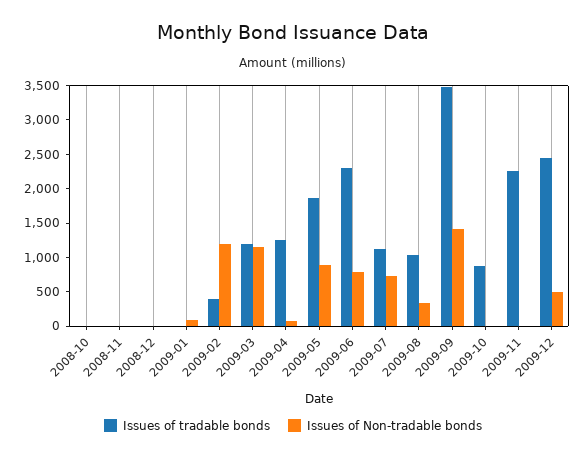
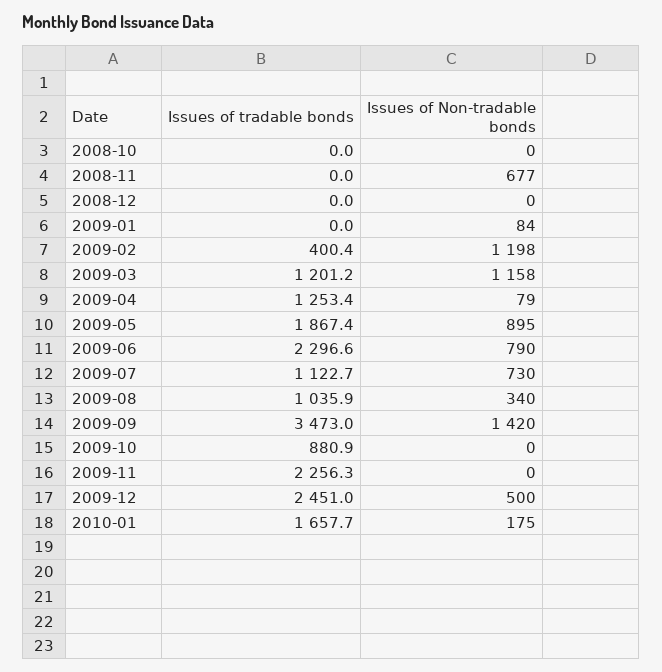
Issues of Non-tradable bonds, 2008-11: 0 -> 677
Issues of tradable bonds, 2010-01: none -> 1657.7
Issues of Non-tradable bonds, 2010-01: none -> 175

